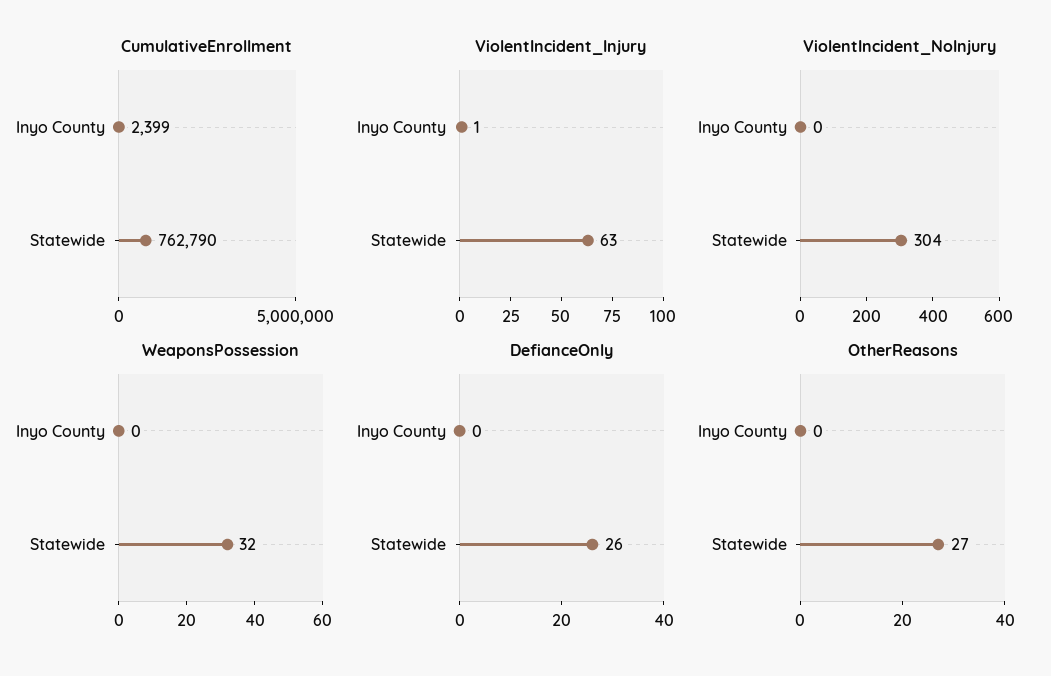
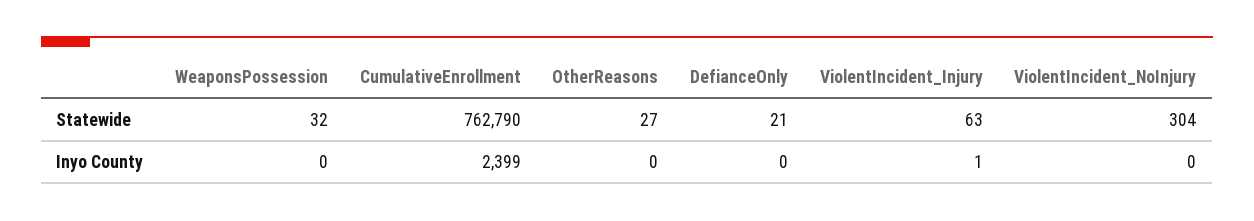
DefianceOnly, Statewide: 26 -> 21

